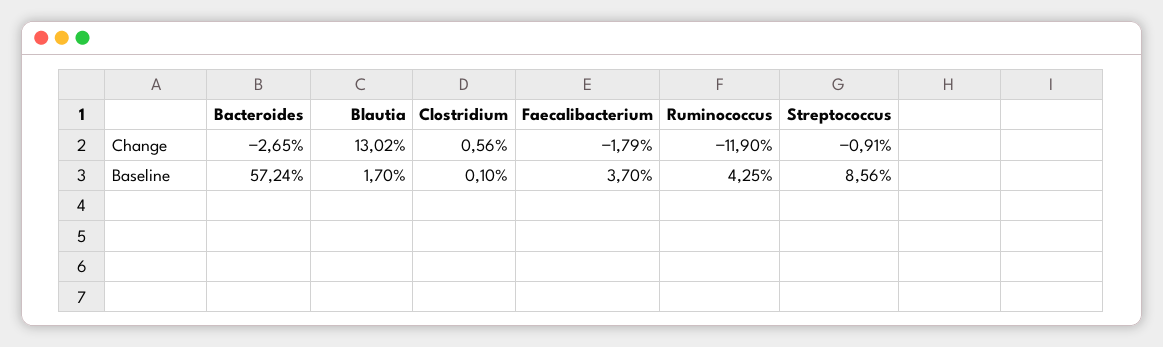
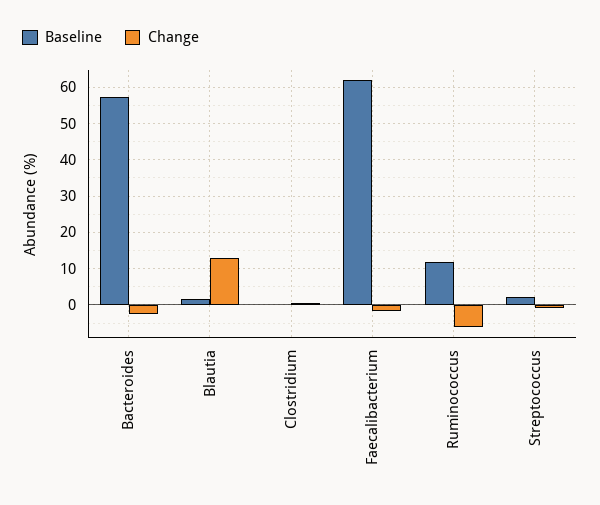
Change, Ruminococcus: -11.9 -> -6
Baseline, Faecalibacterium: 3.7 -> 62
Baseline, Ruminococcus: 4.25 -> 12
Baseline, Streptococcus: 8.56 -> 2

